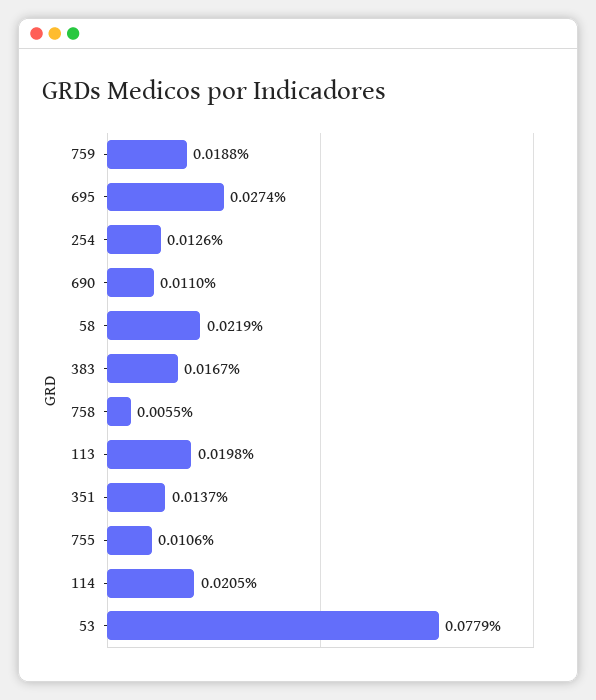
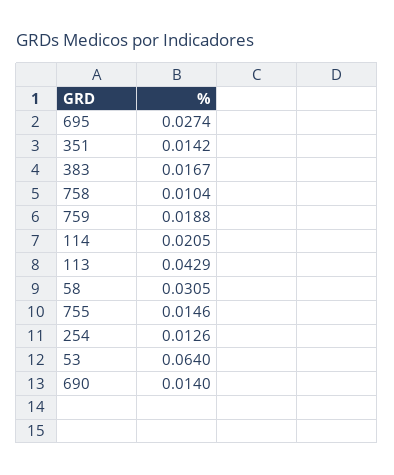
690: 0.011 -> 0.014
58: 0.0219 -> 0.0305
758: 0.0055 -> 0.0104
113: 0.0198 -> 0.0429
351: 0.0137 -> 0.0142
755: 0.0106 -> 0.0146
53: 0.0779 -> 0.064

